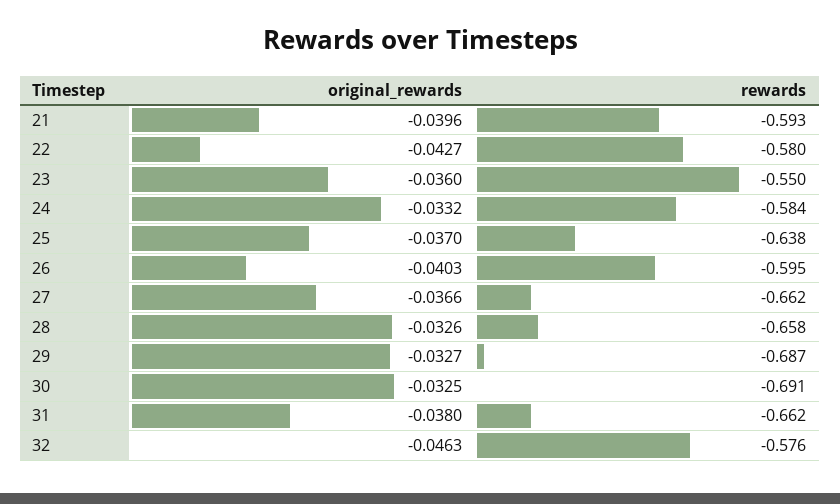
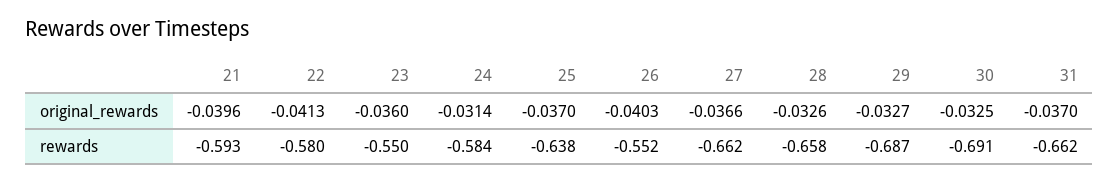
original_rewards, 22: -0.0427 -> -0.0413
original_rewards, 24: -0.0332 -> -0.0314
rewards, 26: -0.595 -> -0.552
original_rewards, 31: -0.038 -> -0.037
original_rewards, 32: -0.0463 -> none
rewards, 32: -0.576 -> none

